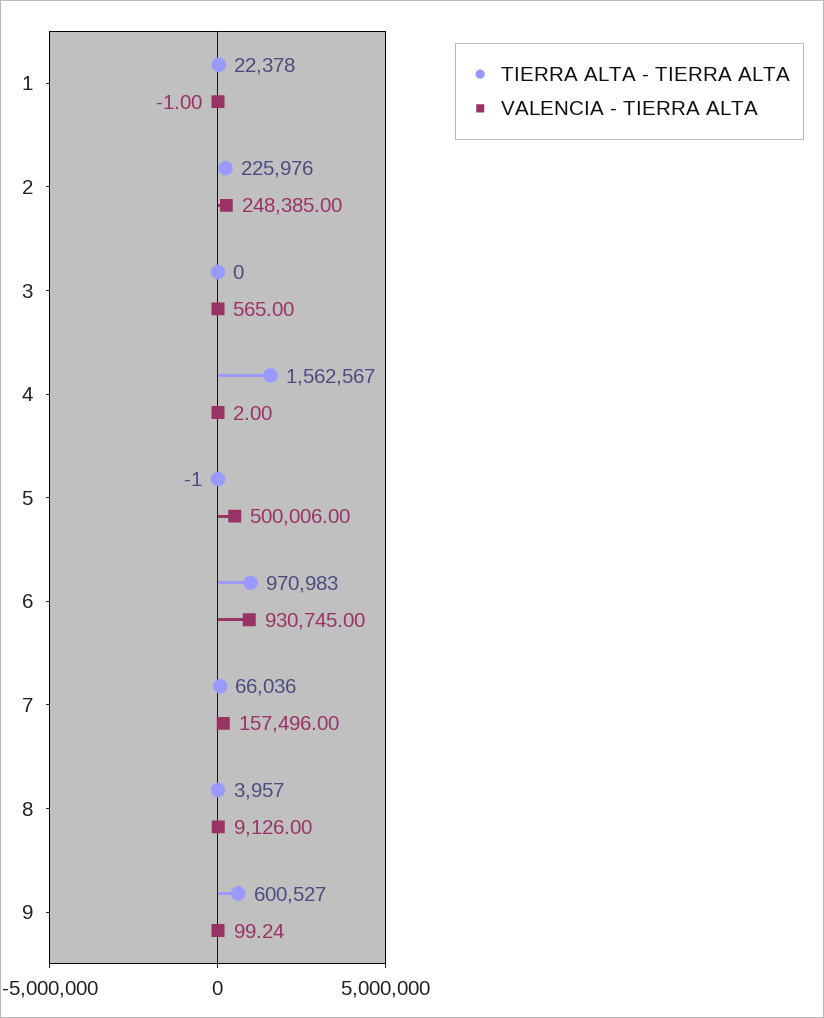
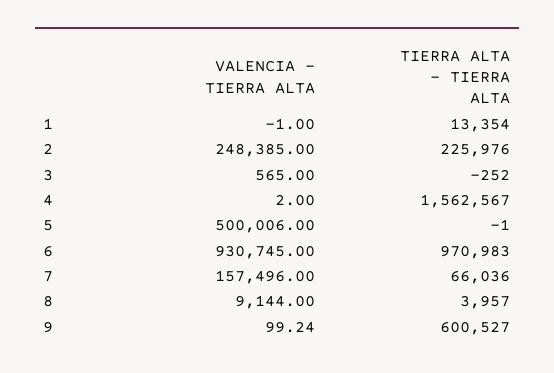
TIERRA ALTA - TIERRA ALTA, 1: 22378 -> 13354
TIERRA ALTA - TIERRA ALTA, 3: 0 -> -252
VALENCIA - TIERRA ALTA, 8: 9126 -> 9144

